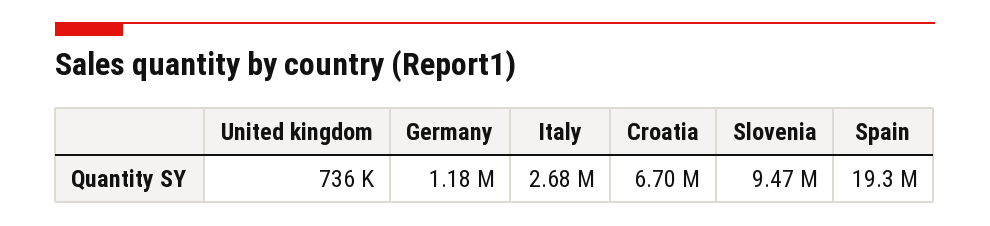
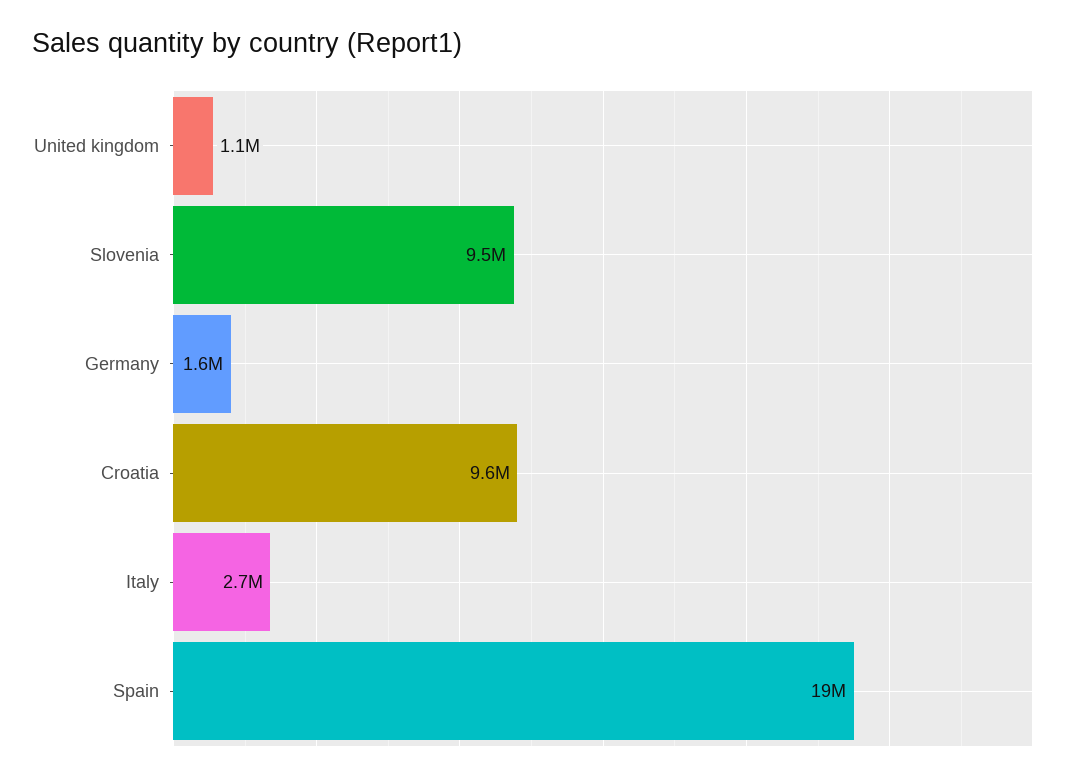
United kingdom: 736000 -> 1100000
Germany: 1180000 -> 1600000
Croatia: 6700000 -> 9600000

